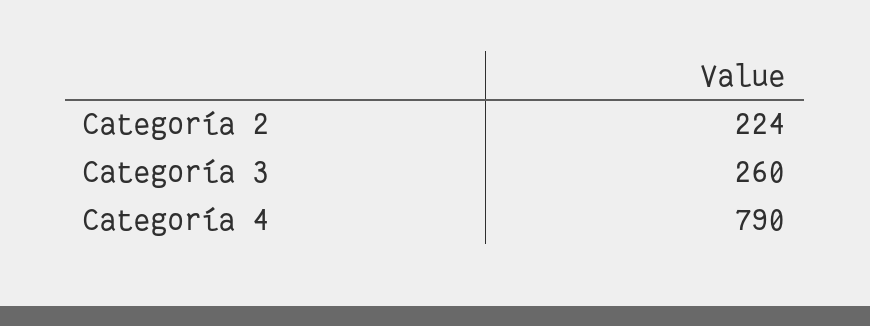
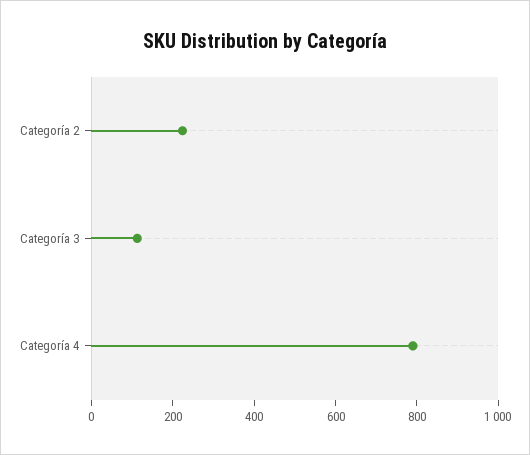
Categoría 3: 260 -> 100

